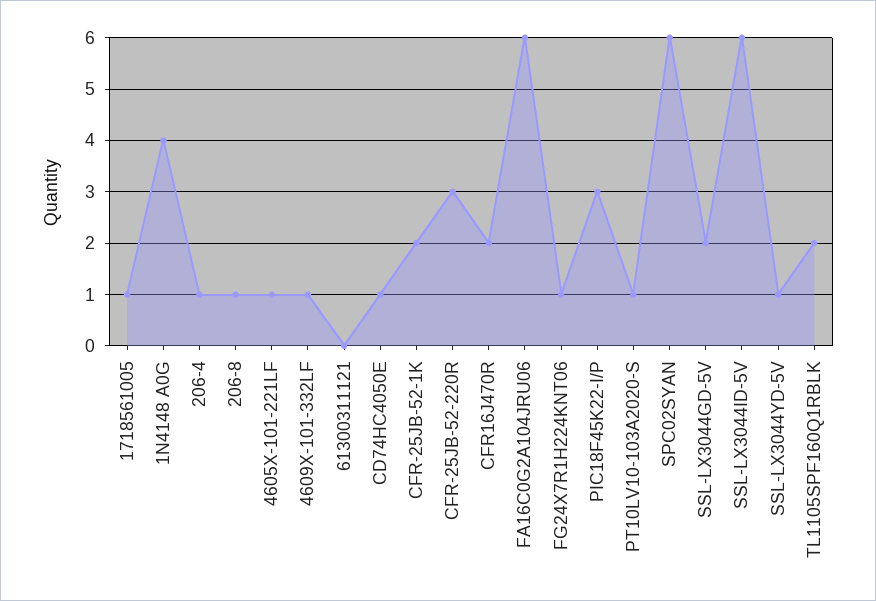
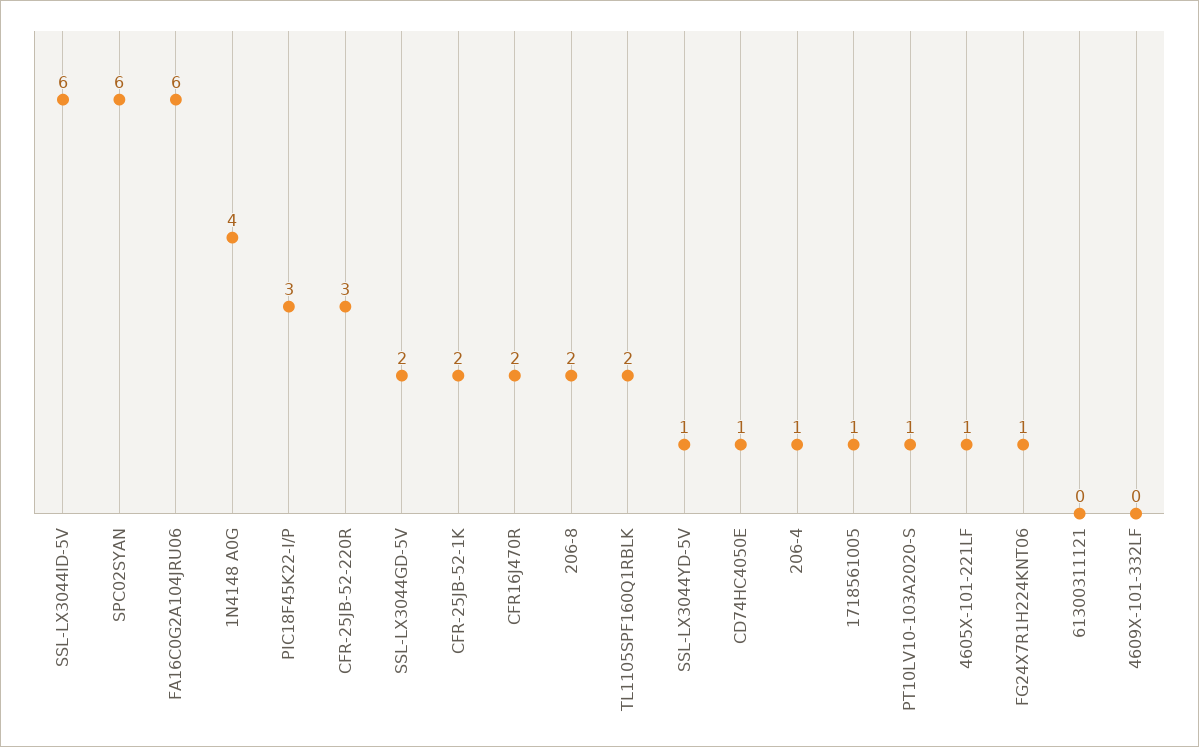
206-8: 1 -> 2
4609X-101-332LF: 1 -> 0

